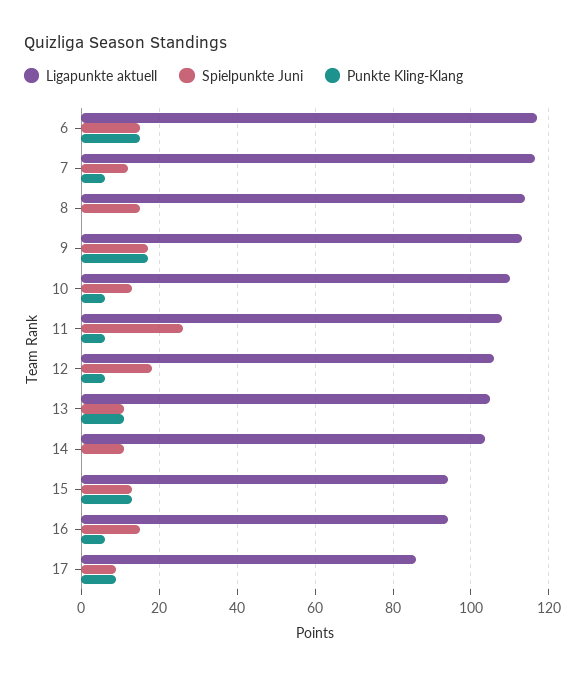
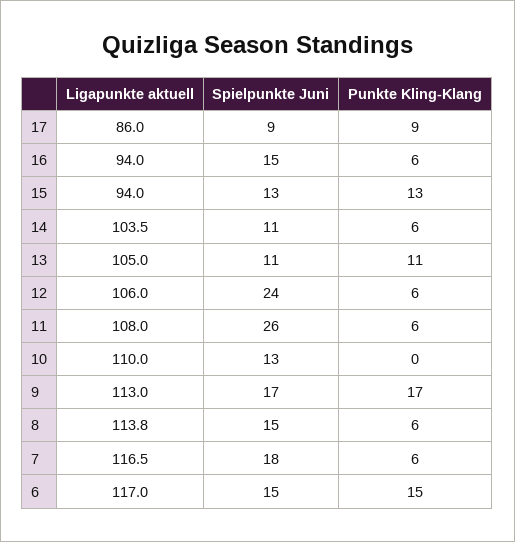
Spielpunkte Juni, 7: 12 -> 18
Punkte Kling-Klang, 8: 0 -> 6
Punkte Kling-Klang, 10: 6 -> 0
Spielpunkte Juni, 12: 18 -> 24
Punkte Kling-Klang, 14: 0 -> 6

